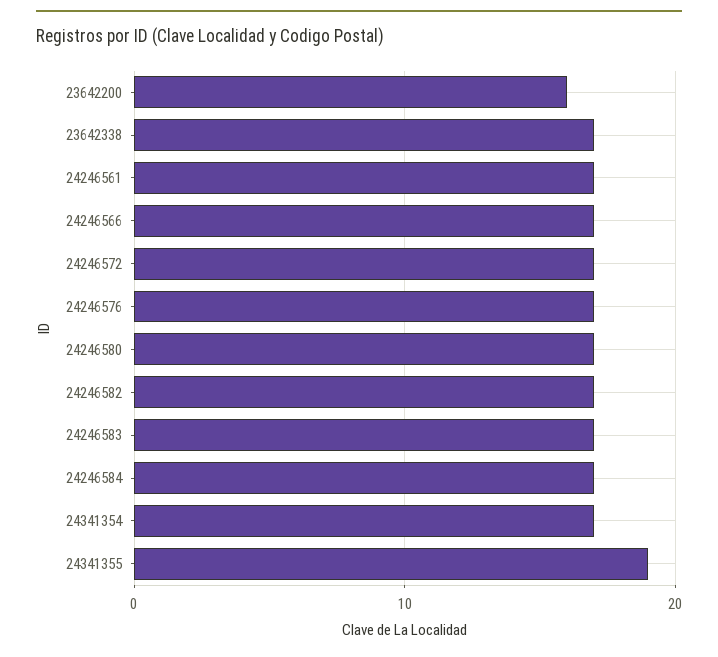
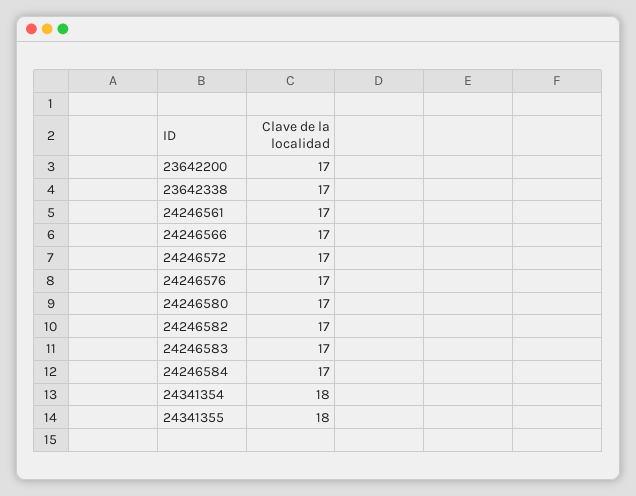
23642200: 16 -> 17
24341354: 17 -> 18
24341355: 19 -> 18

